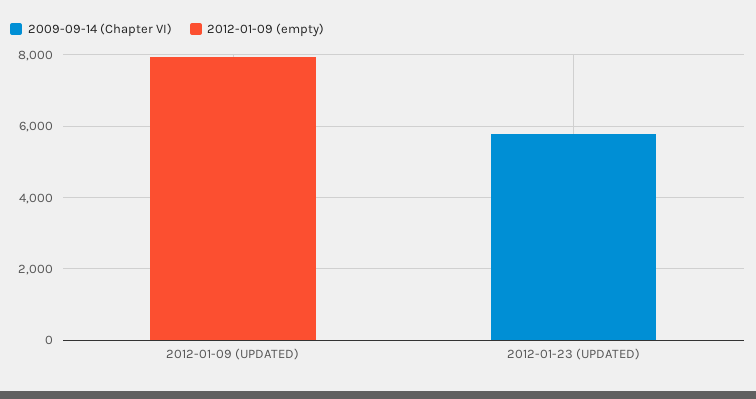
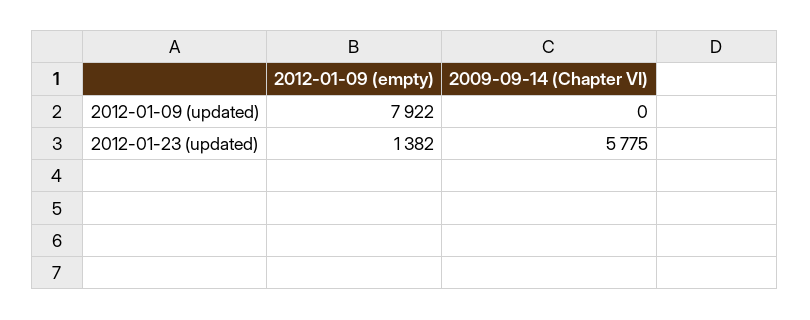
2012-01-09 (empty), 2012-01-23 (UPDATED): 0 -> 1382

